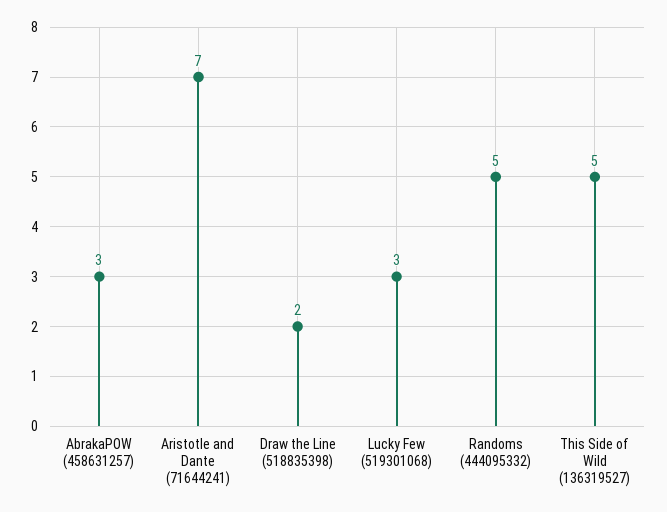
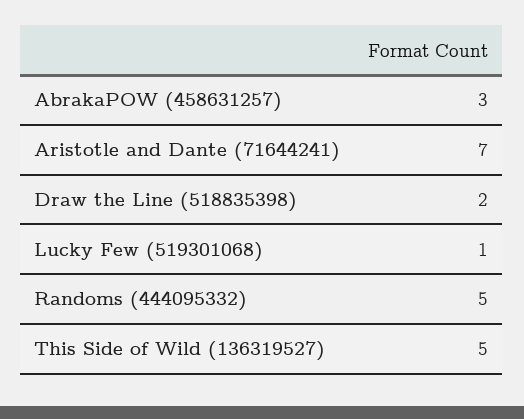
Lucky Few (519301068): 3 -> 1

